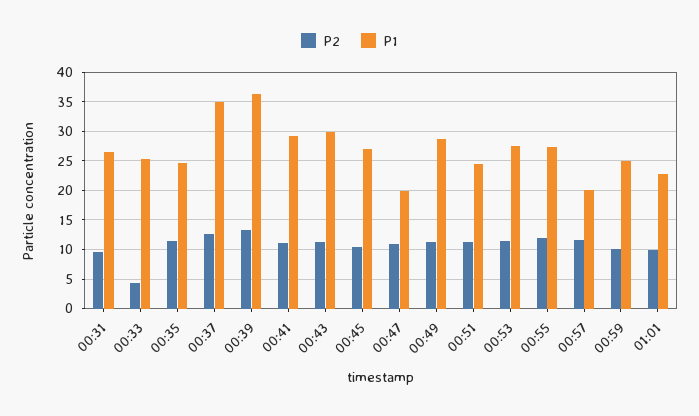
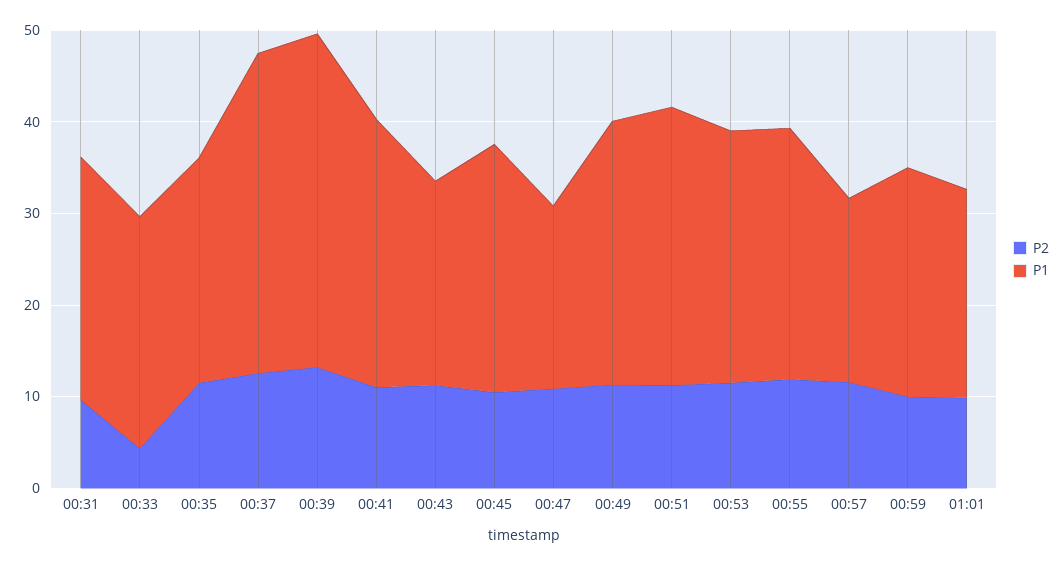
P1, 00:43: 30 -> 22
P1, 00:51: 25 -> 30

